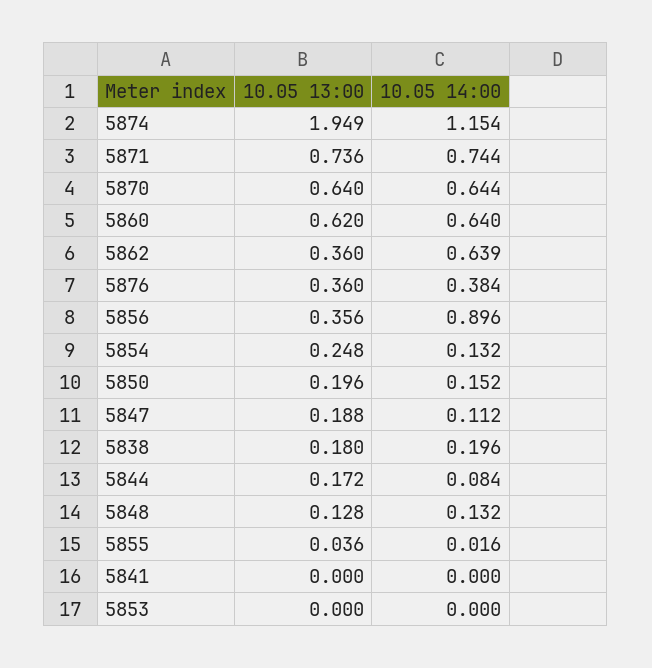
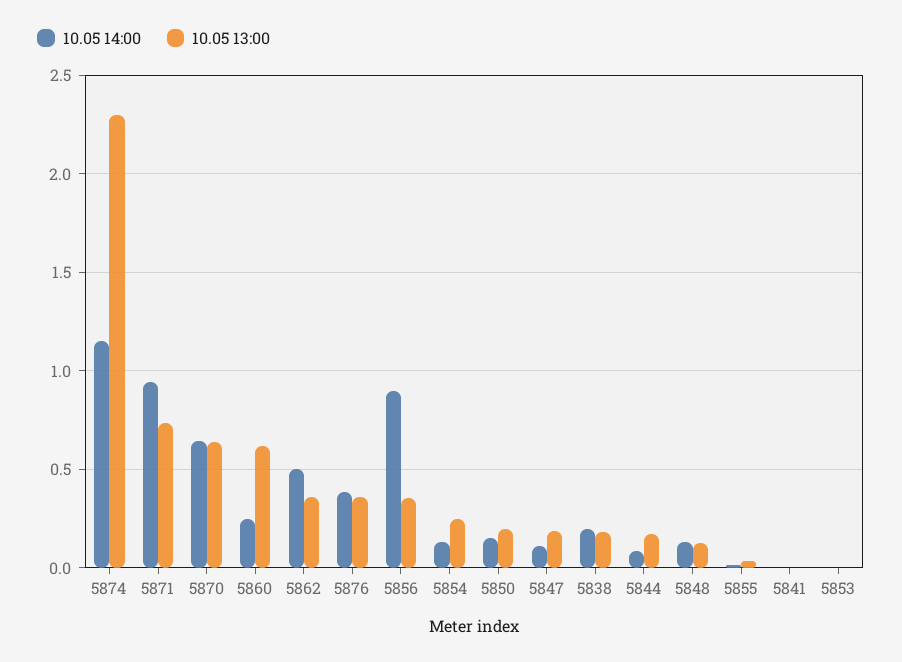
10.05 13:00, 5874: 1.949 -> 2.3
10.05 14:00, 5871: 0.744 -> 0.95
10.05 14:00, 5860: 0.64 -> 0.25
10.05 14:00, 5862: 0.639 -> 0.5

